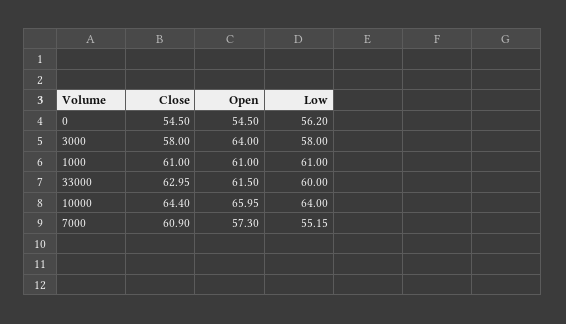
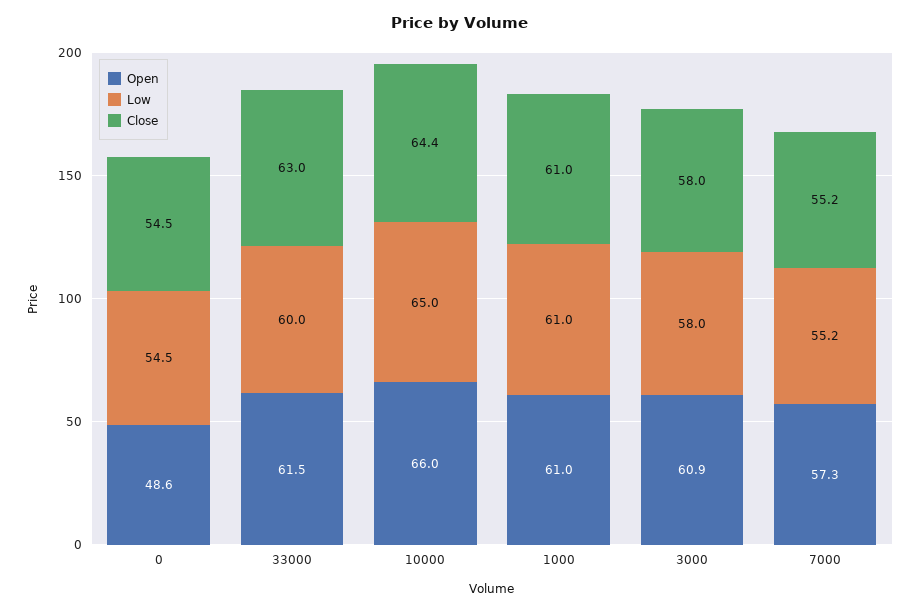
Open, 0: 54.5 -> 48.6
Low, 0: 56.2 -> 54.5
Open, 3000: 64 -> 60.9
Low, 10000: 64 -> 65
Close, 7000: 60.9 -> 55.2

